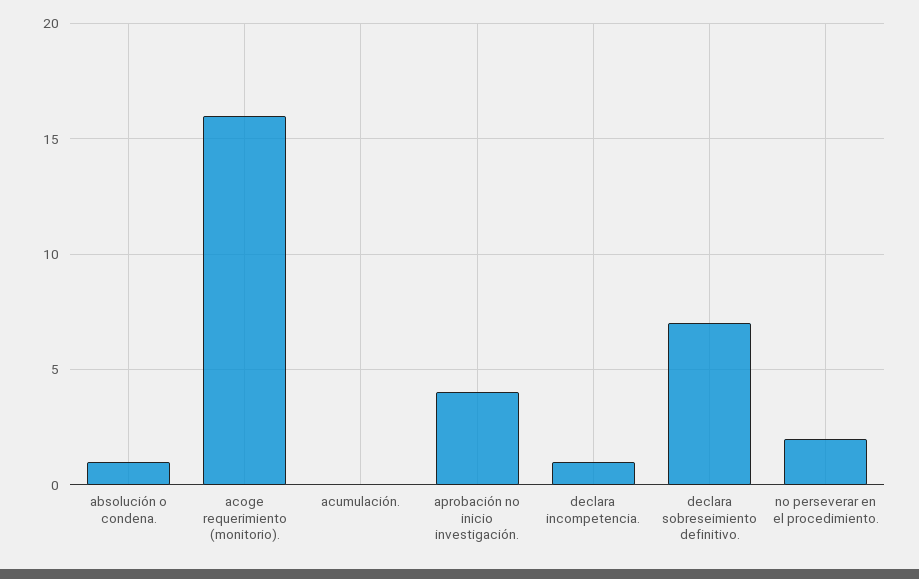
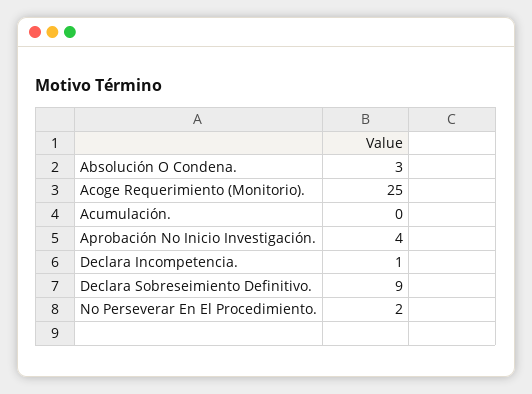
absolución o condena.: 1 -> 3
acoge requerimiento (monitorio).: 16 -> 25
declara sobreseimiento definitivo.: 7 -> 9

